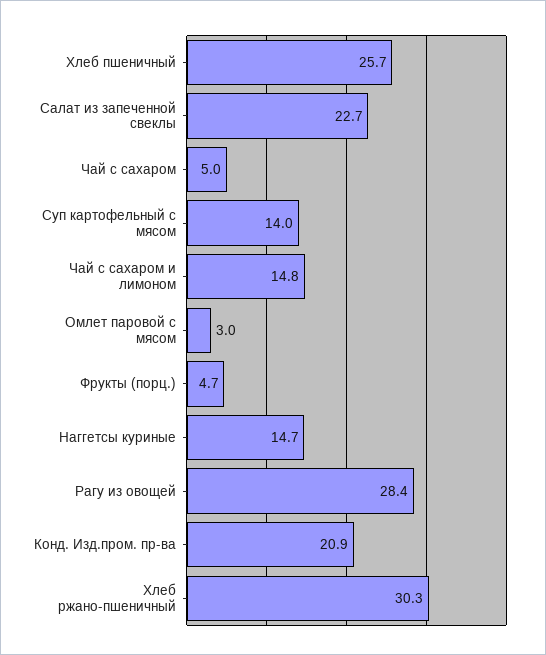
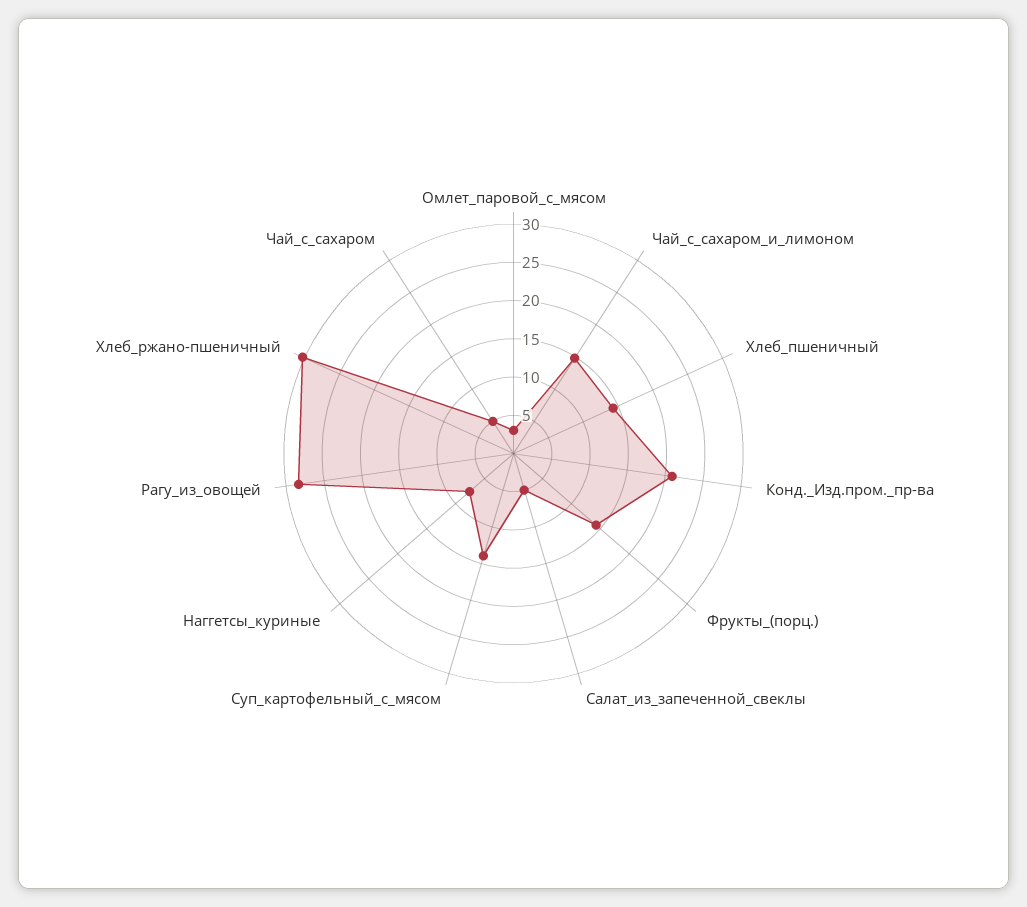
Хлеб пшеничный: 25.7 -> 15
Салат из запеченной свеклы: 22.7 -> 5
Фрукты (порц.): 4.7 -> 15
Наггетсы куриные: 14.7 -> 7.5

